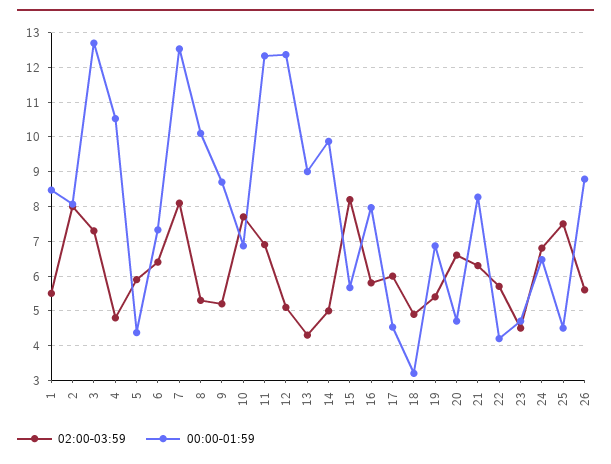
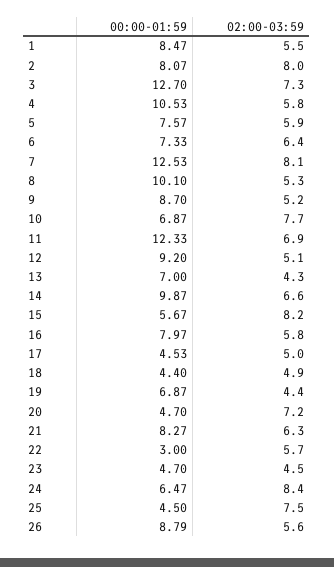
02:00-03:59, 4: 4.8 -> 5.8
00:00-01:59, 5: 4.4 -> 7.57
00:00-01:59, 12: 12.4 -> 9.2
00:00-01:59, 13: 9 -> 7
02:00-03:59, 14: 5 -> 6.6
02:00-03:59, 17: 6 -> 5
00:00-01:59, 18: 3.2 -> 4.4
02:00-03:59, 19: 5.4 -> 4.4
02:00-03:59, 20: 6.6 -> 7.2
00:00-01:59, 22: 4.2 -> 3
02:00-03:59, 24: 6.8 -> 8.4

